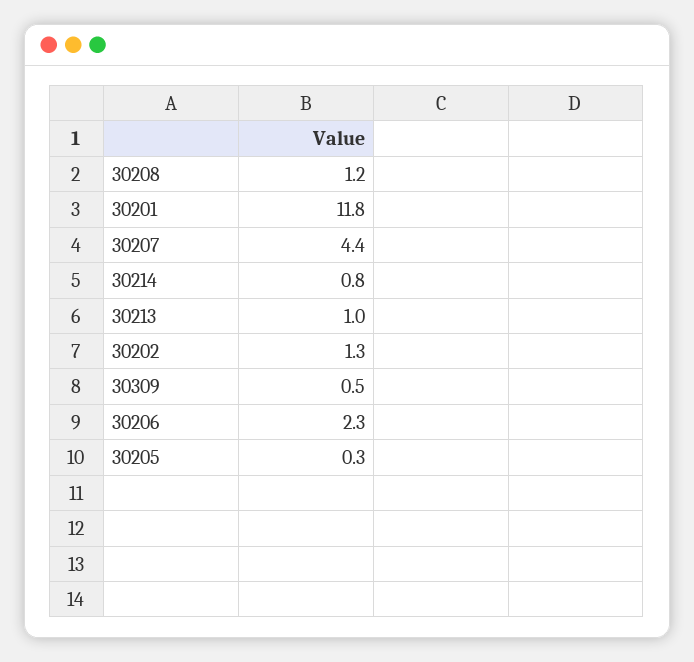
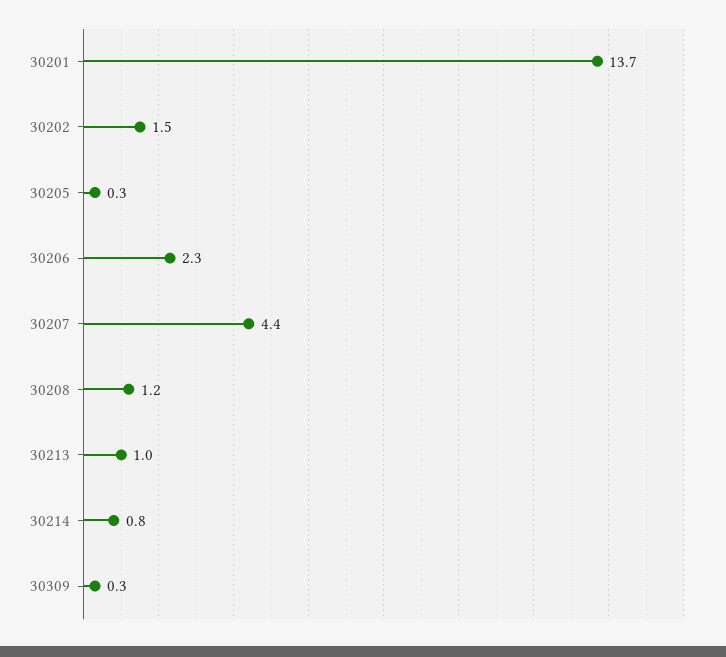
30201: 11.8 -> 13.7
30202: 1.3 -> 1.5
30309: 0.5 -> 0.3

